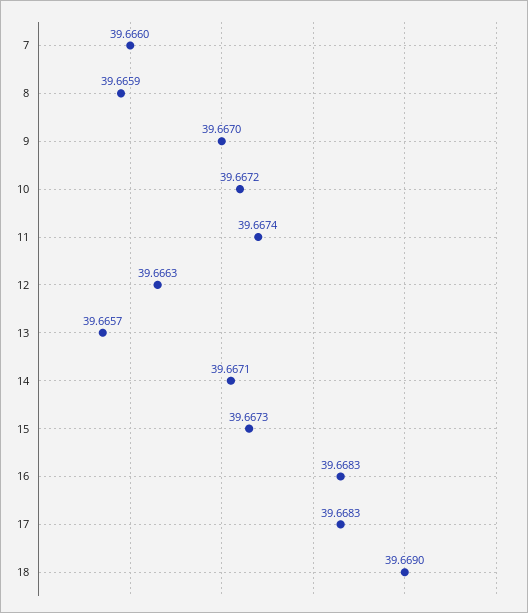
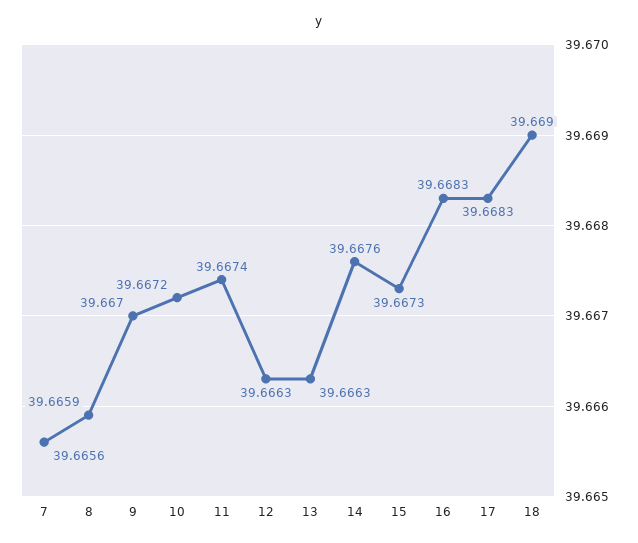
7: 39.666 -> 39.6656
13: 39.6657 -> 39.6663
14: 39.6671 -> 39.6676

